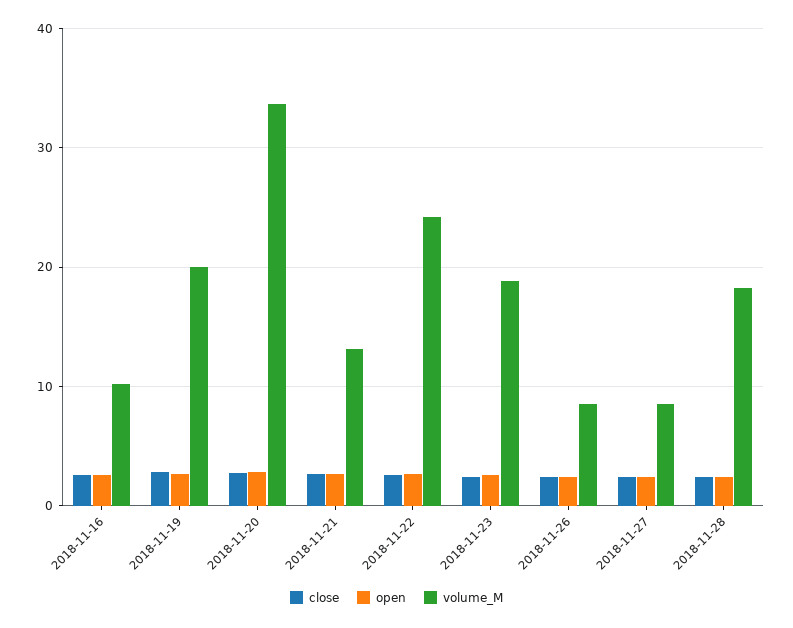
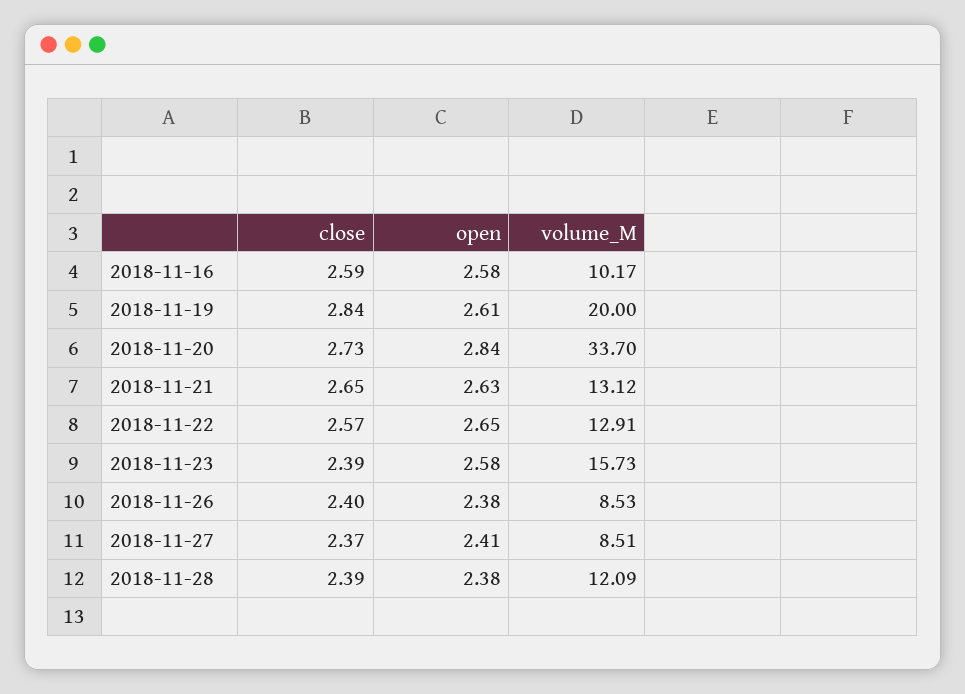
volume_M, 2018-11-22: 24 -> 12.91
volume_M, 2018-11-23: 19 -> 15.73
volume_M, 2018-11-28: 18 -> 12.09

